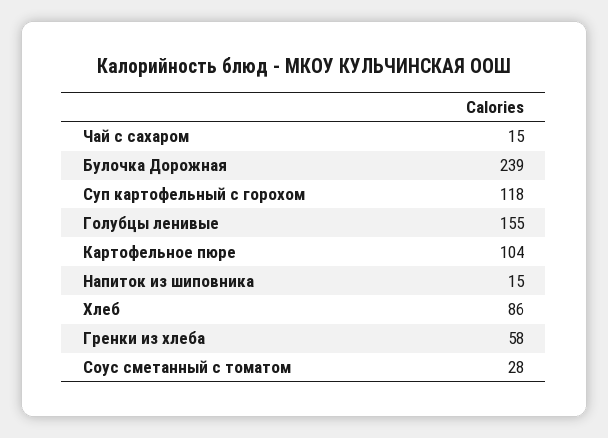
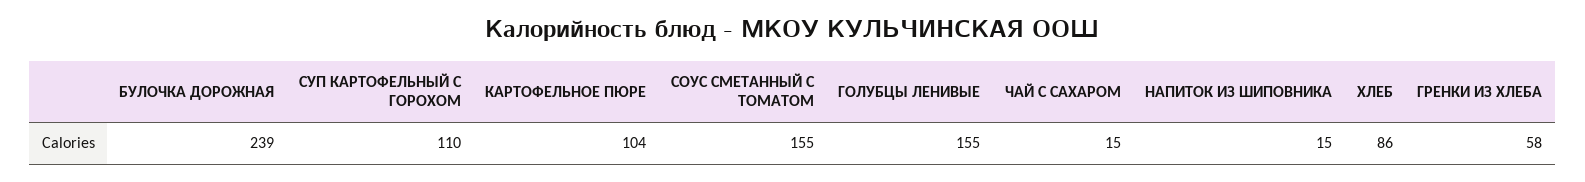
Суп картофельный с горохом: 118 -> 110
Соус сметанный с томатом: 28 -> 155

